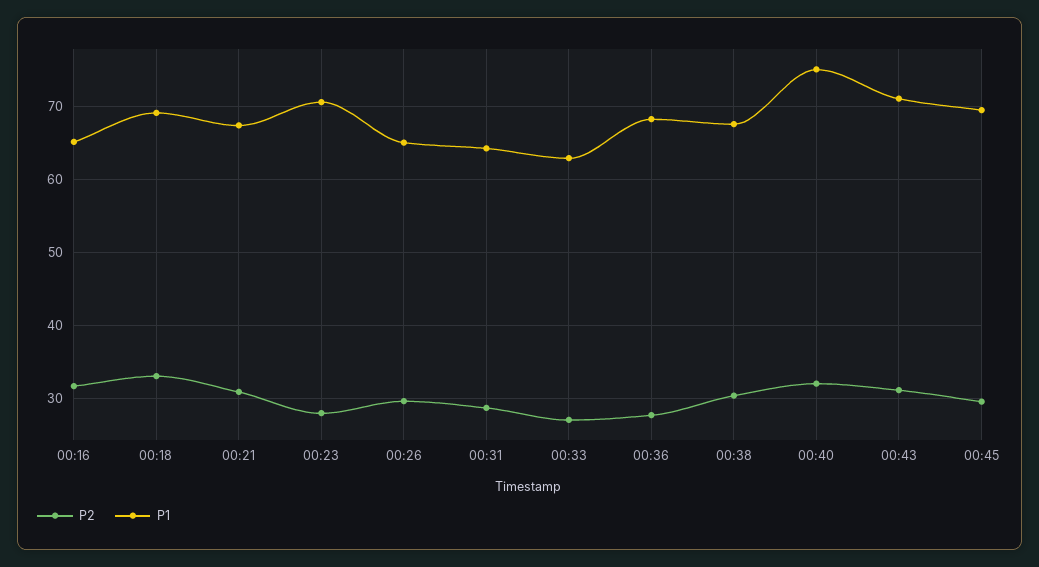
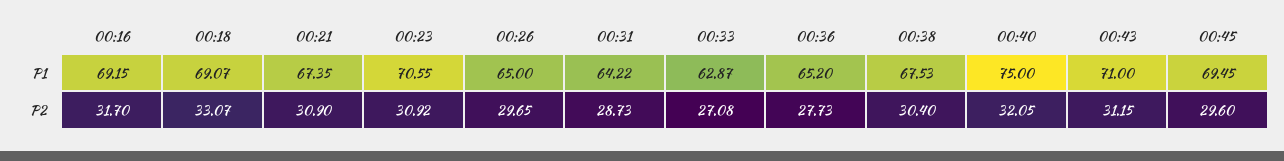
P1, 00:16: 65 -> 69.15
P2, 00:23: 28 -> 30.92
P1, 00:36: 68 -> 65.2

